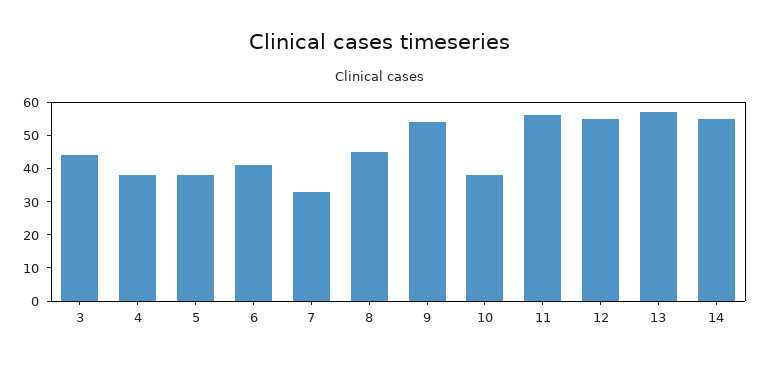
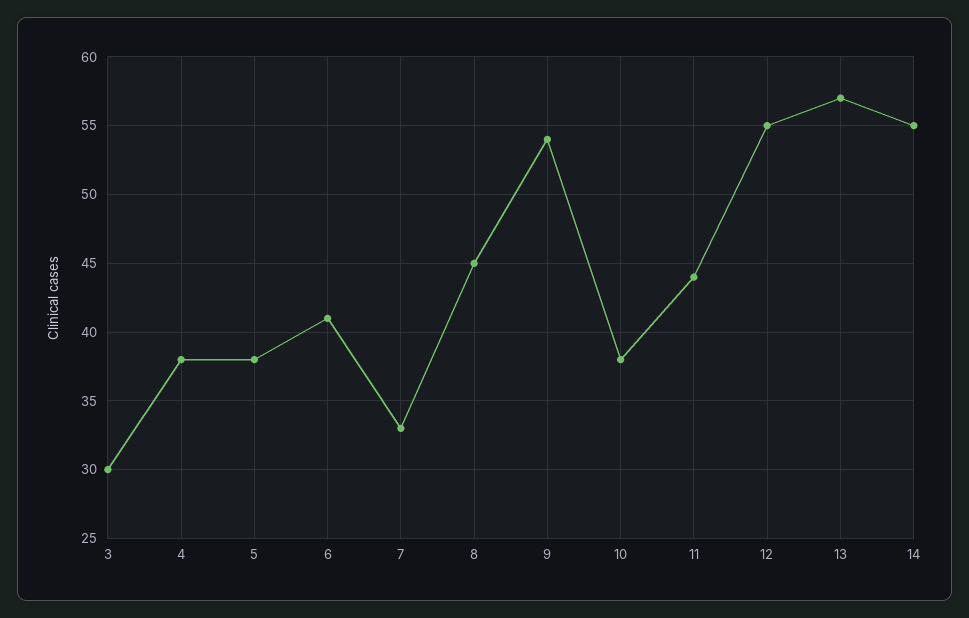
3: 45 -> 30
11: 55 -> 44

